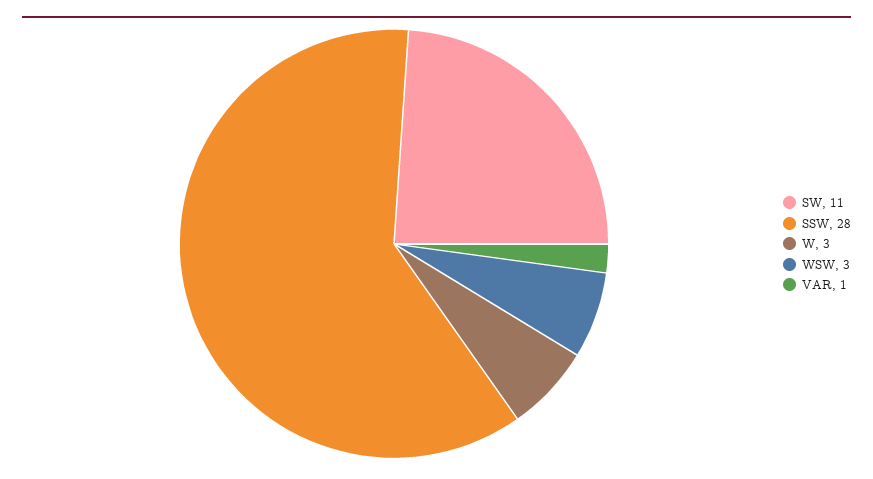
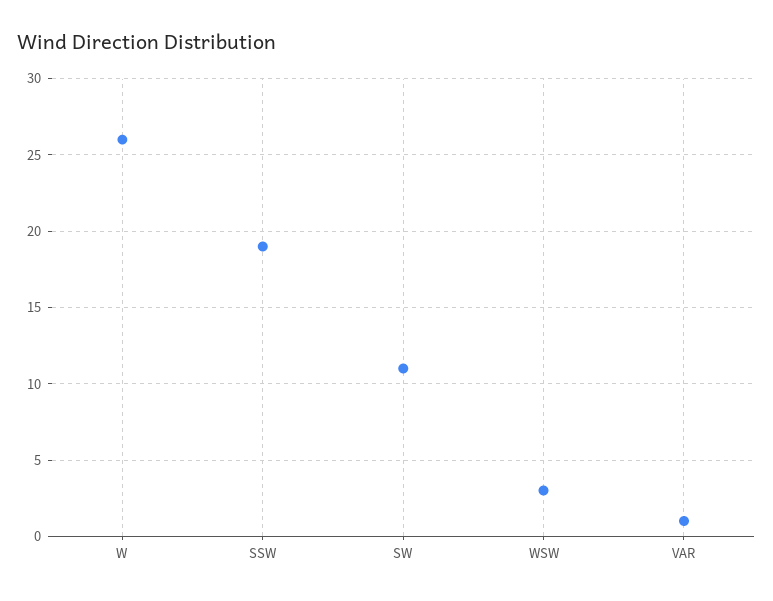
SSW: 28 -> 19
W: 3 -> 26

